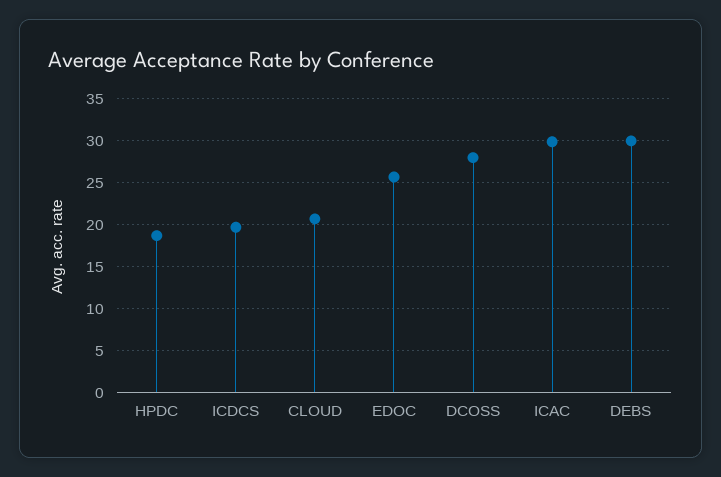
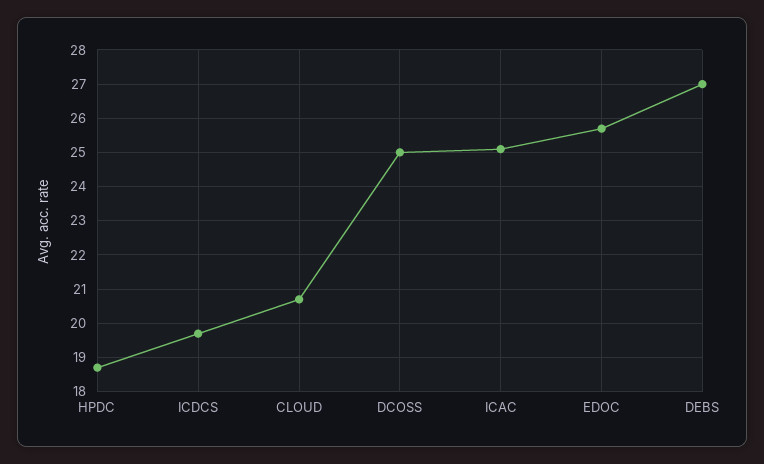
DCOSS: 28 -> 25
ICAC: 30 -> 25
DEBS: 30 -> 27

